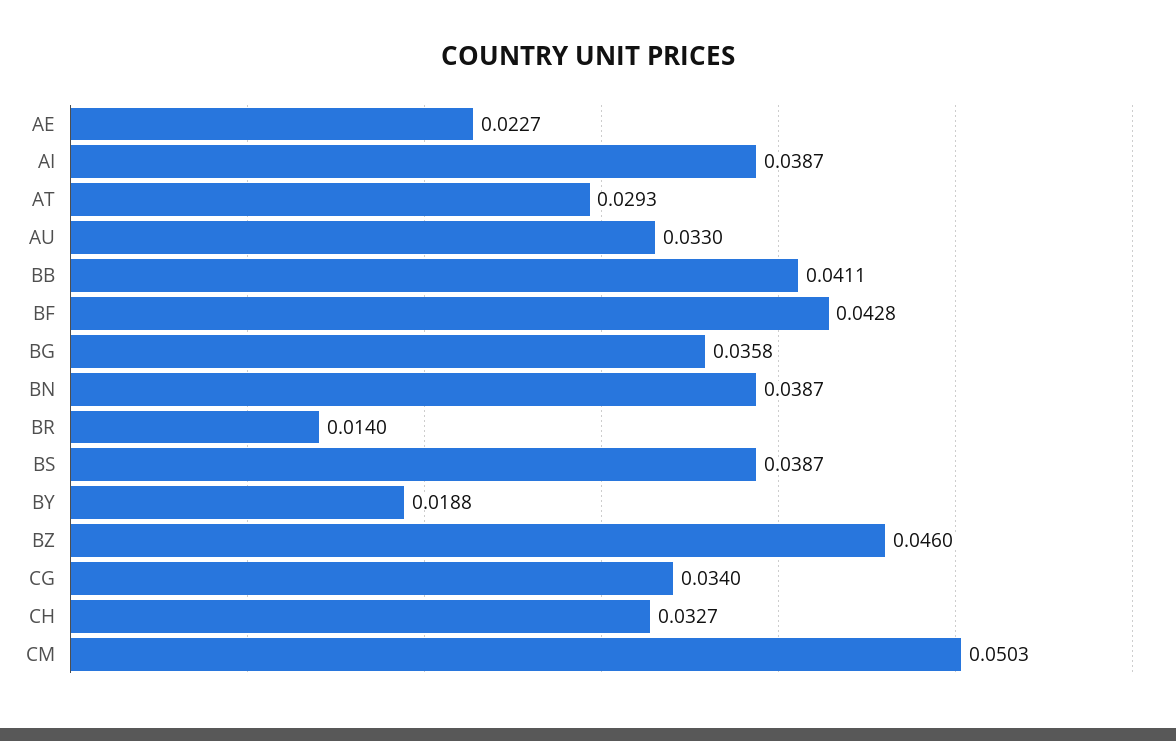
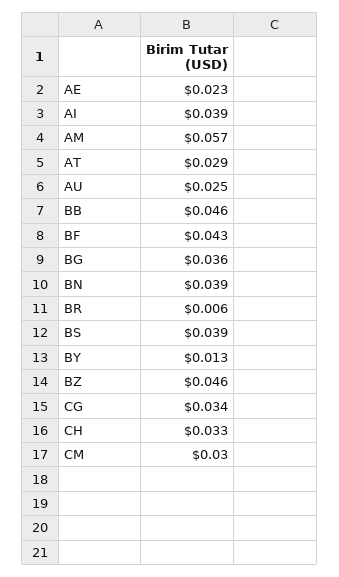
AU: 0.033 -> 0.025
BB: 0.0411 -> 0.046
BR: 0.014 -> 0.006
BY: 0.0188 -> 0.013
CM: 0.0503 -> 0.03
AM: none -> 0.057

